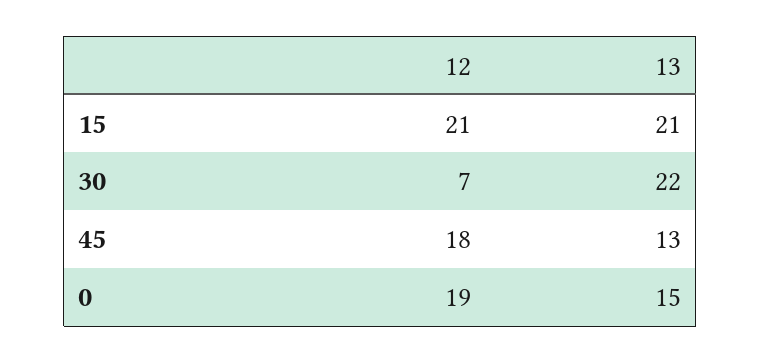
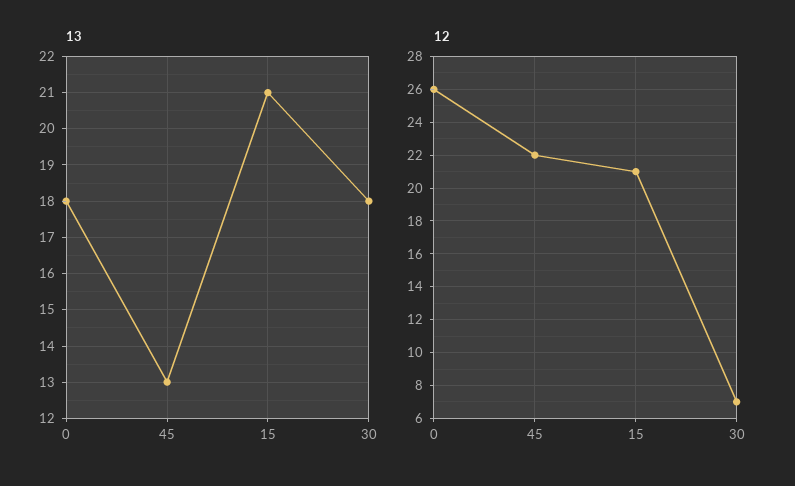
13, 30: 22 -> 18
12, 45: 18 -> 22
12, 0: 19 -> 26
13, 0: 15 -> 18

